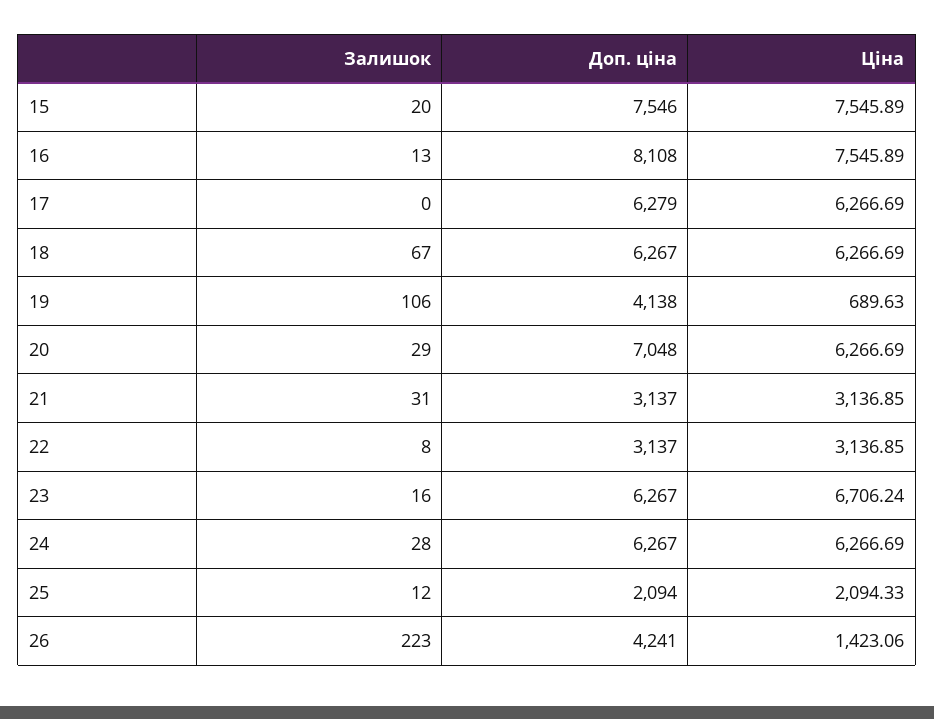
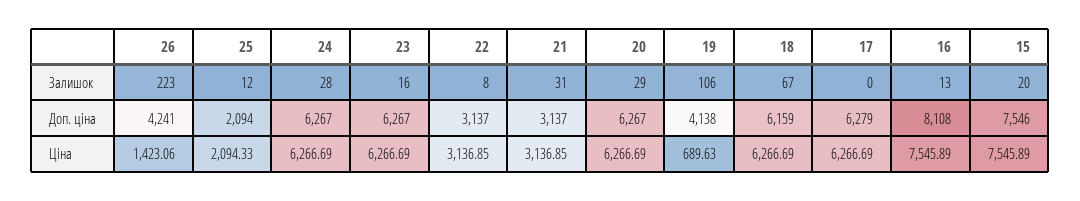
Доп. ціна, 18: 6267 -> 6159
Доп. ціна, 20: 7048 -> 6267
Ціна, 23: 6706.24 -> 6266.69

